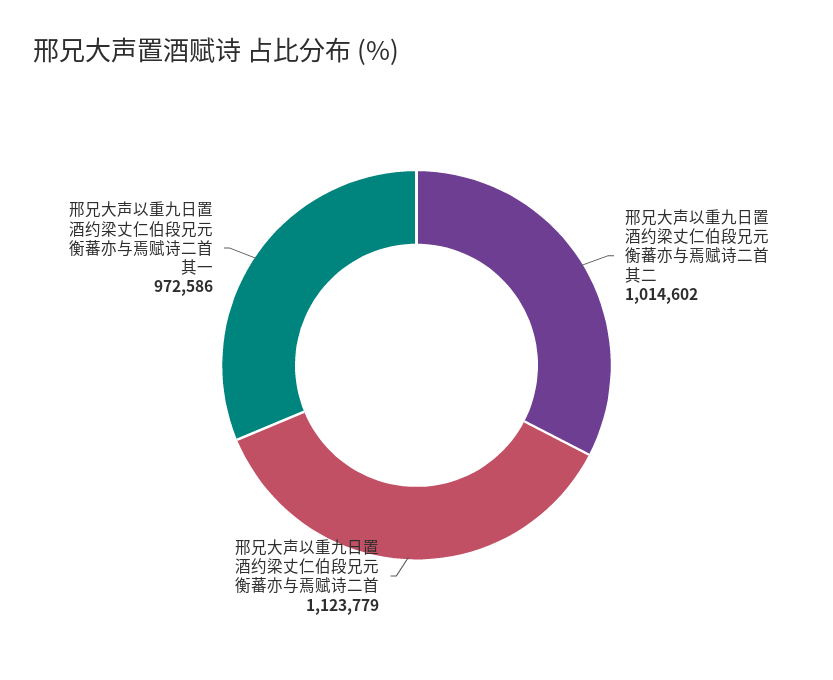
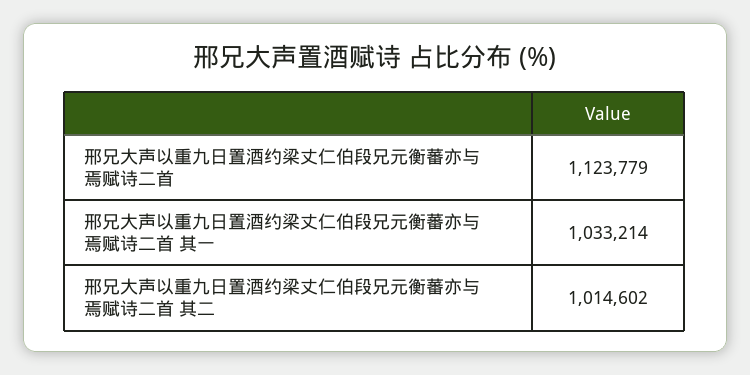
邢兄大声以重九日置酒约梁丈仁伯段兄元衡蕃亦与焉赋诗二首 其一: 972586 -> 1033214

